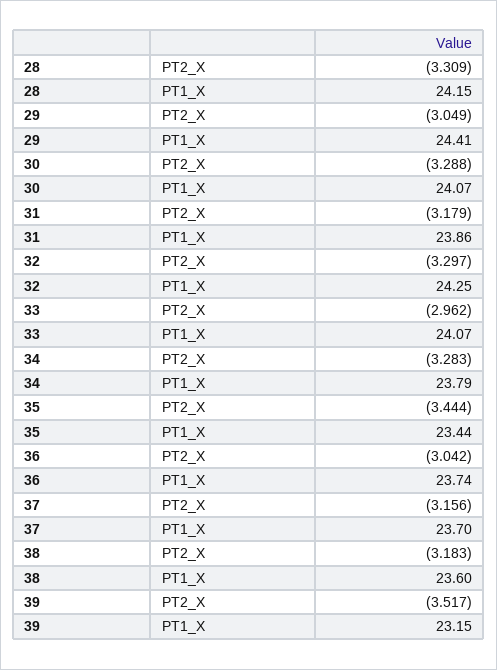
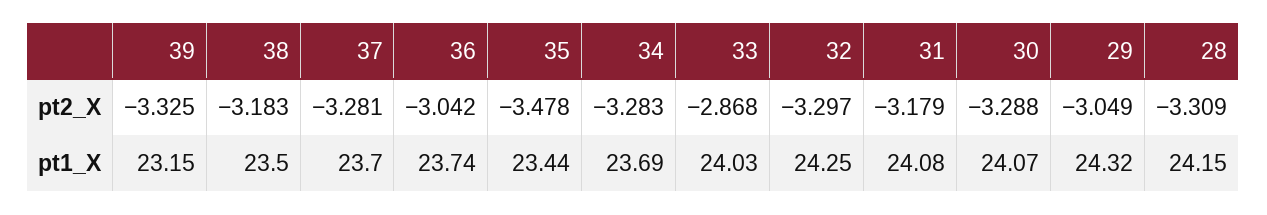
29, PT1_X: 24.41 -> 24.32
31, PT1_X: 23.86 -> 24.08
33, PT2_X: -2.962 -> -2.868
33, PT1_X: 24.07 -> 24.03
34, PT1_X: 23.79 -> 23.69
35, PT2_X: -3.444 -> -3.478
37, PT2_X: -3.156 -> -3.281
38, PT1_X: 23.6 -> 23.5
39, PT2_X: -3.517 -> -3.325

